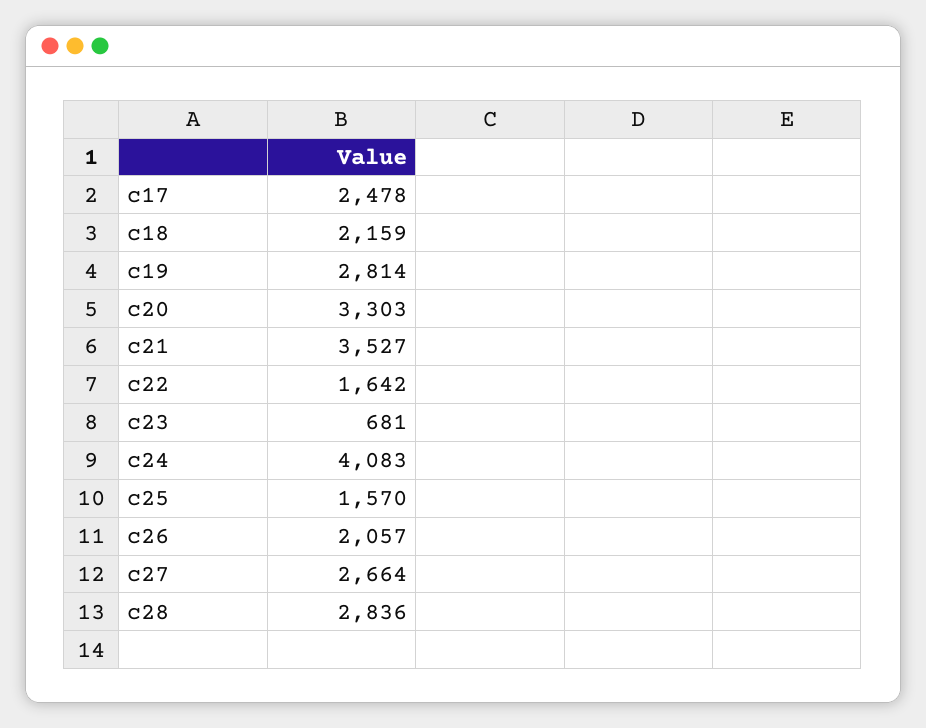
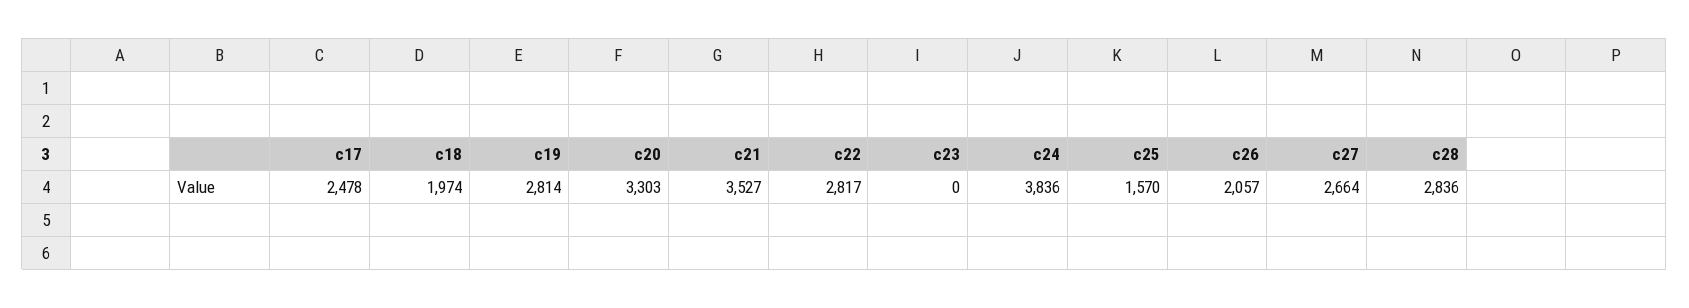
c18: 2159 -> 1974
c22: 1642 -> 2817
c23: 681 -> 0
c24: 4083 -> 3836

